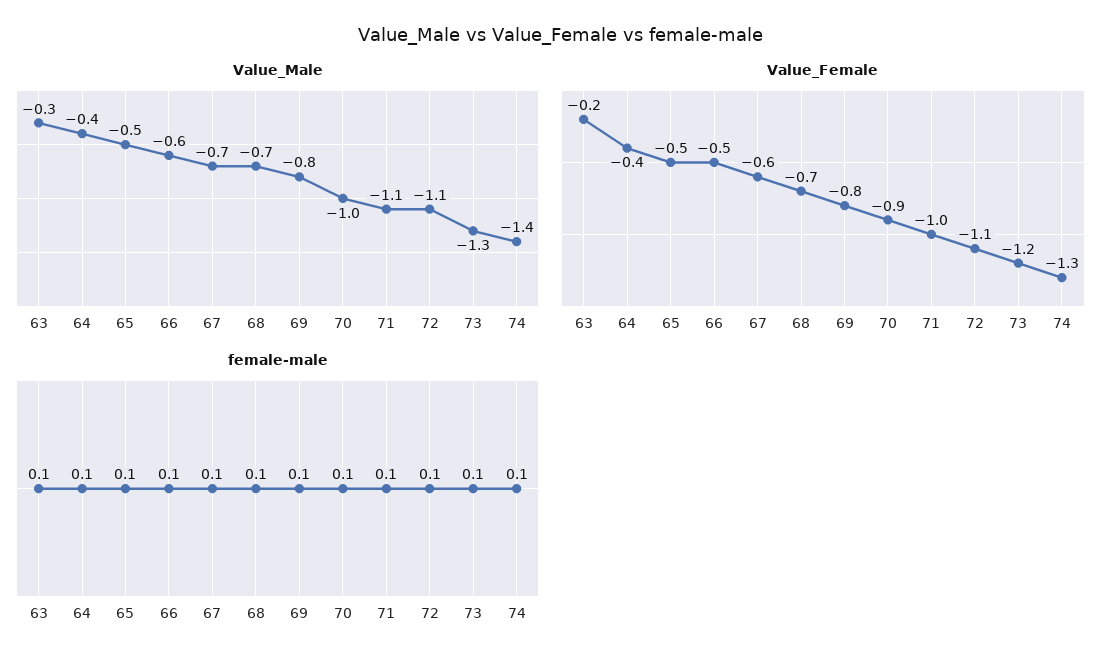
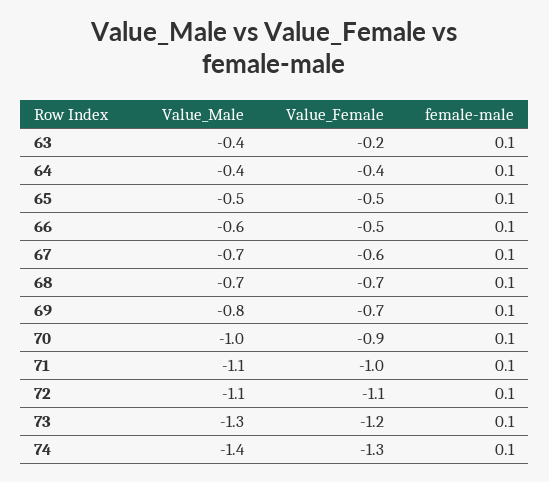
Value_Male, 63: -0.3 -> -0.4
Value_Female, 69: -0.8 -> -0.7

